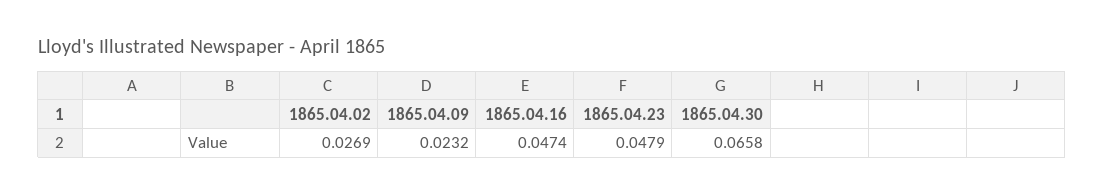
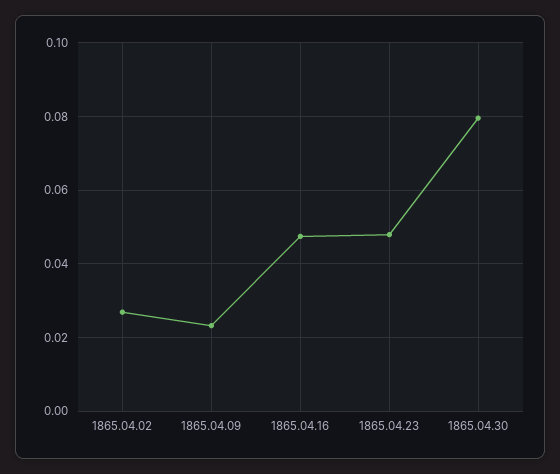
1865.04.30: 0.0658 -> 0.08

